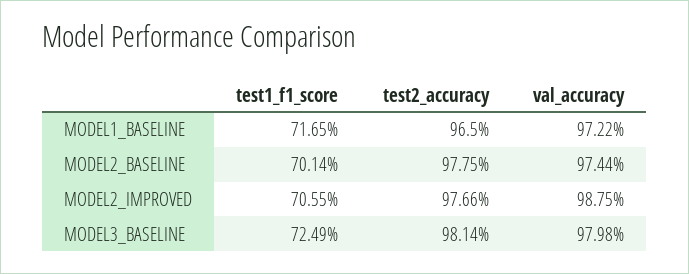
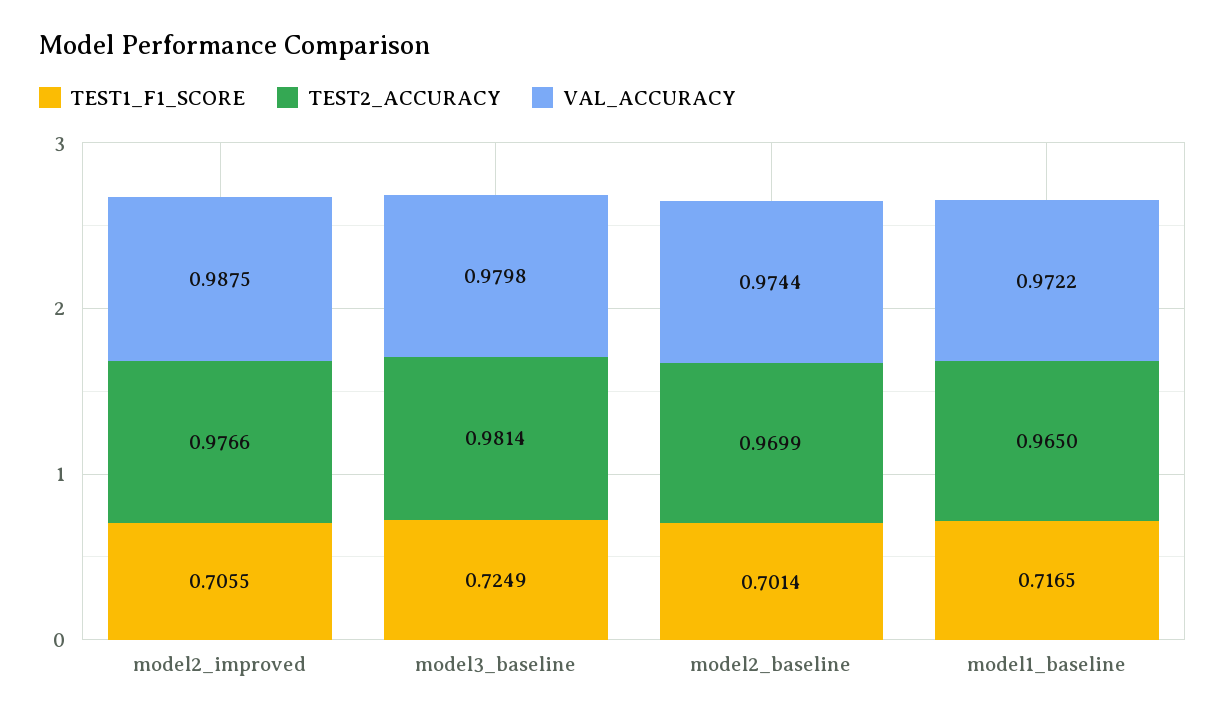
test2_accuracy, MODEL2_BASELINE: 0.9775 -> 0.9699

